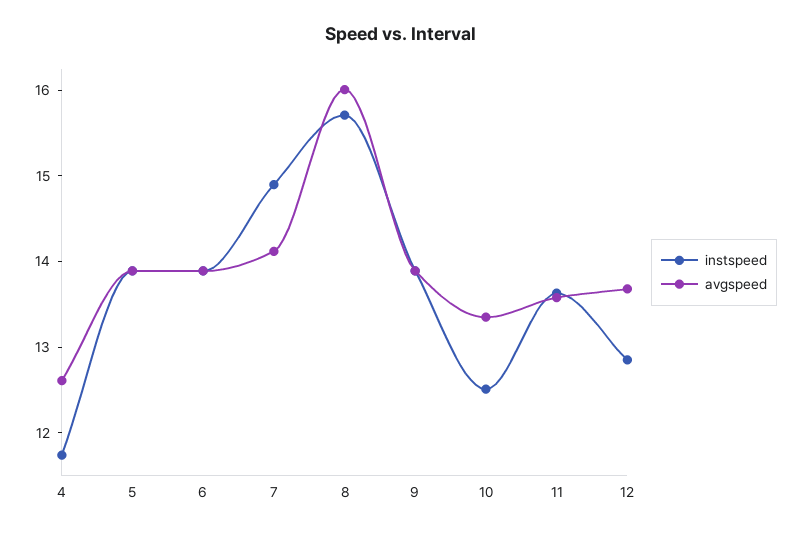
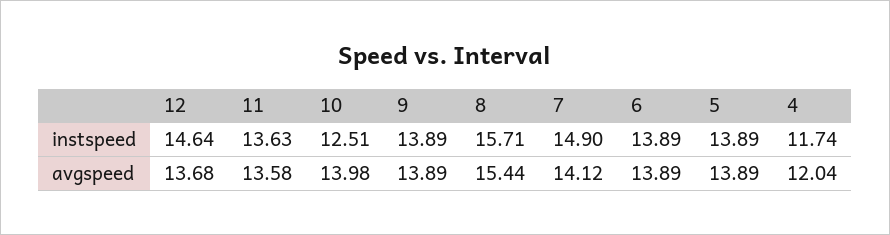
avgspeed, 4: 12.6 -> 12.04
avgspeed, 8: 16 -> 15.44
avgspeed, 10: 13.4 -> 13.98
instspeed, 12: 12.8 -> 14.64

